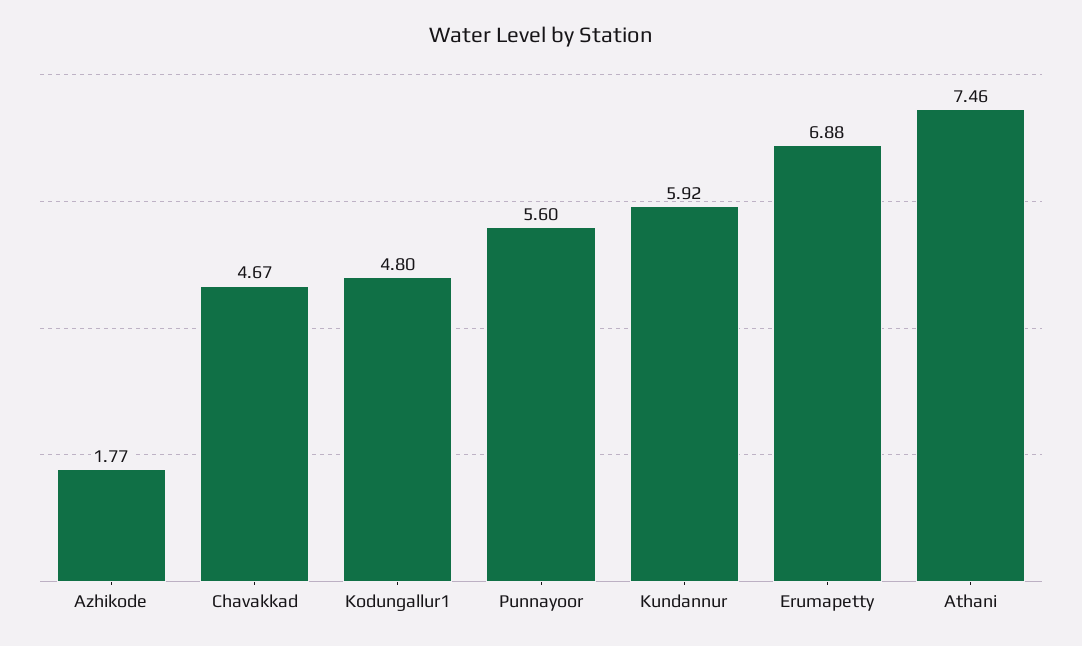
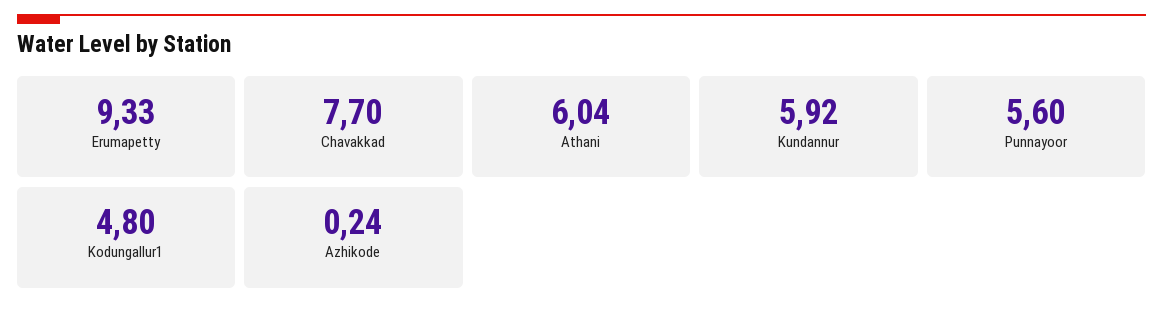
Azhikode: 1.77 -> 0.24
Chavakkad: 4.67 -> 7.7
Erumapetty: 6.88 -> 9.33
Athani: 7.46 -> 6.04

